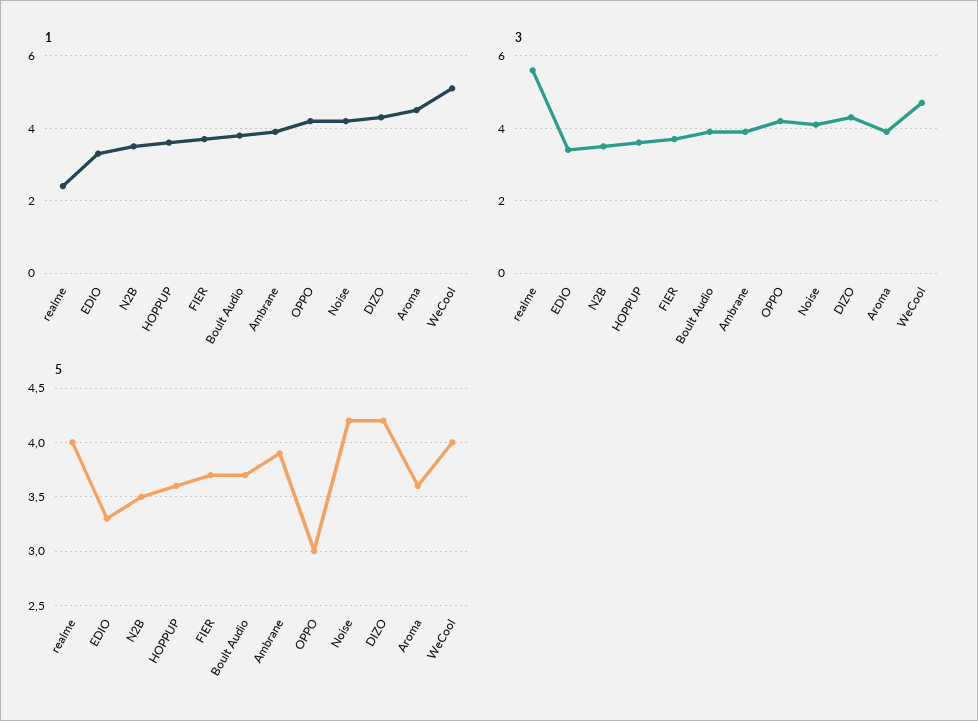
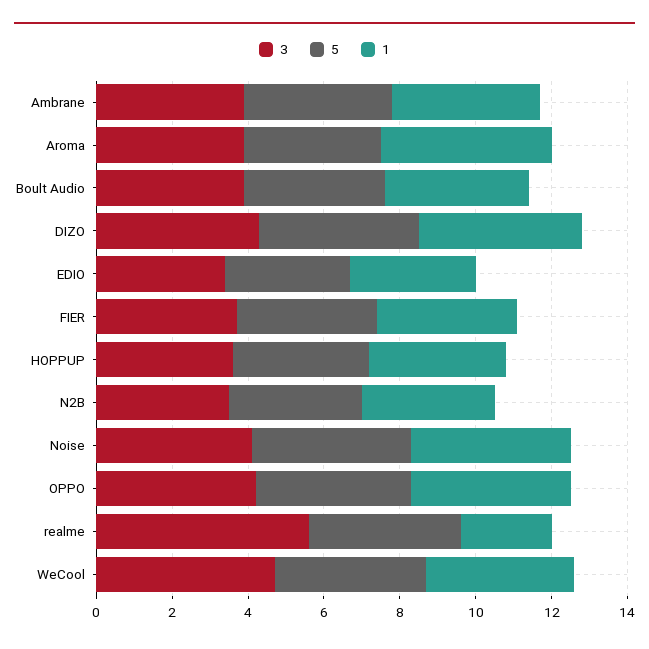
1, WeCool: 5 -> 4
5, OPPO: 3 -> 4

